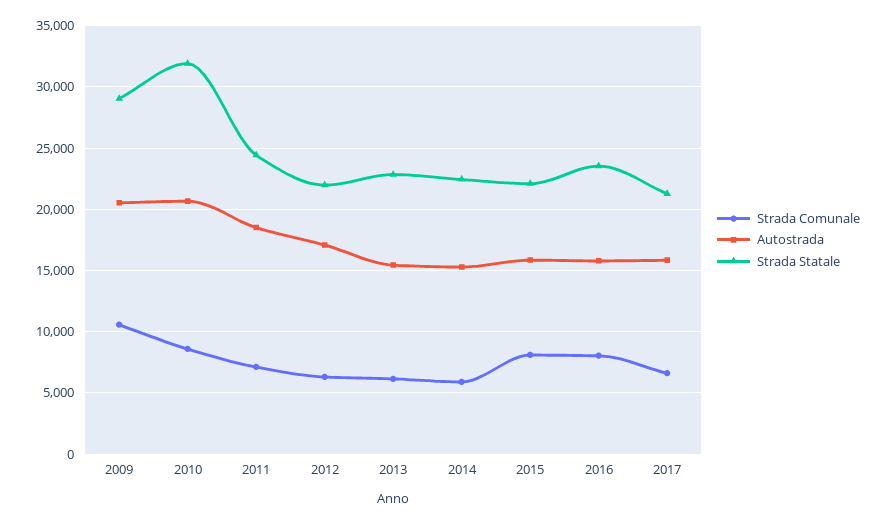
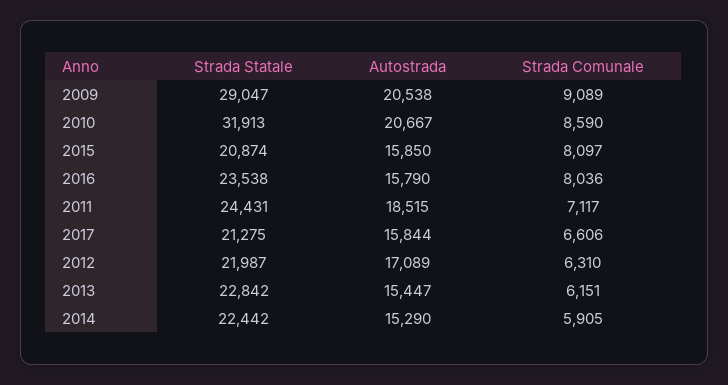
Strada Comunale, 2009: 10500 -> 9089
Strada Statale, 2015: 22000 -> 20874

